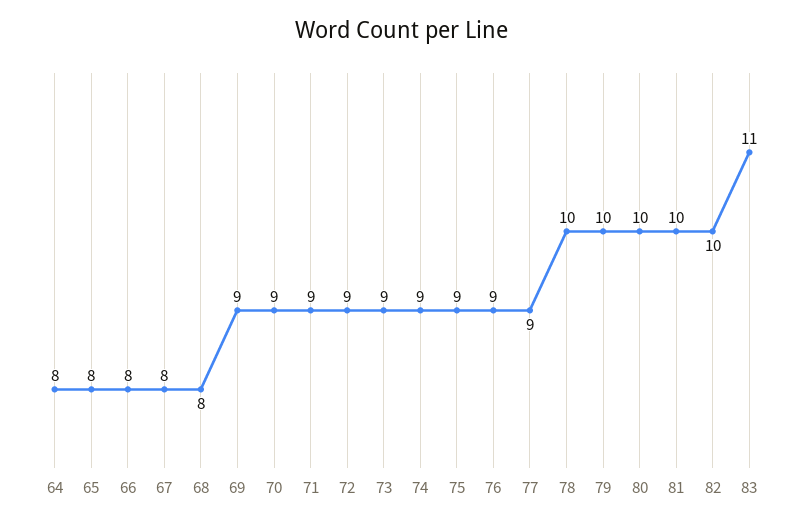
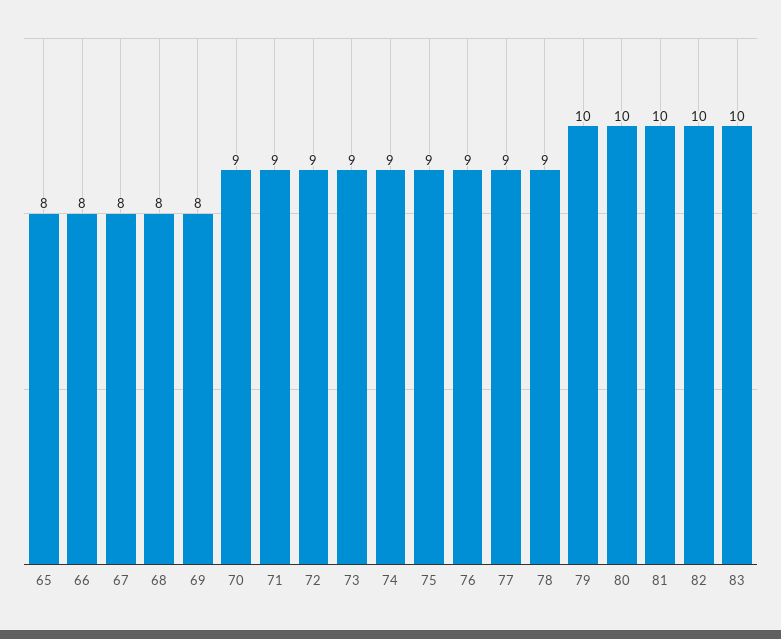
64: 8 -> none
69: 9 -> 8
78: 10 -> 9
83: 11 -> 10

